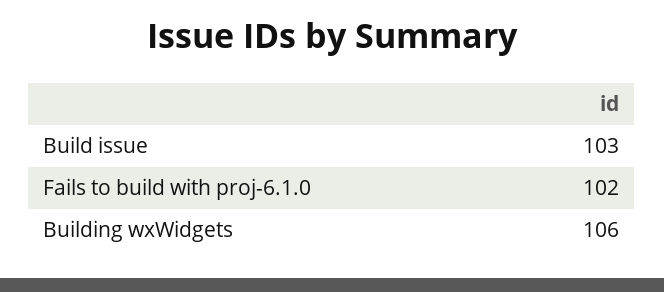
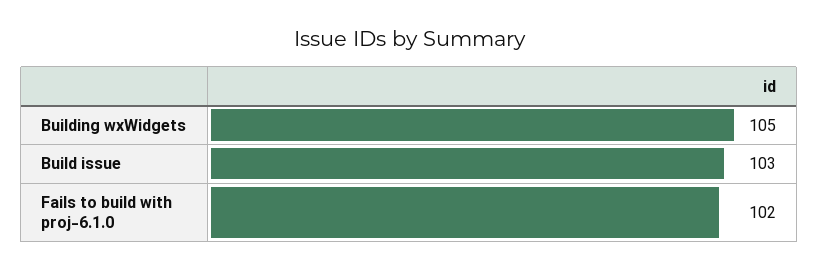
Building wxWidgets: 106 -> 105

